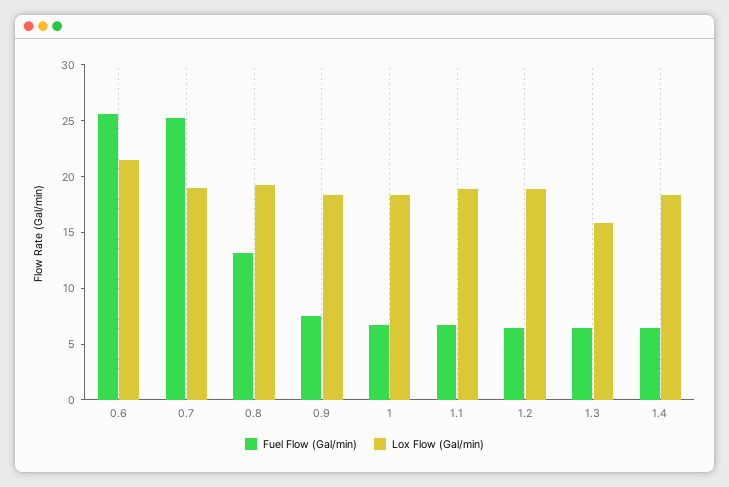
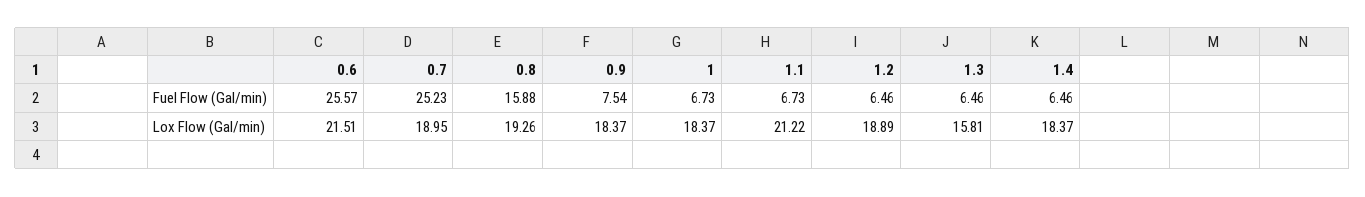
Fuel Flow (Gal/min), 0.8: 13 -> 15.88
Lox Flow (Gal/min), 1.1: 19 -> 21.22

